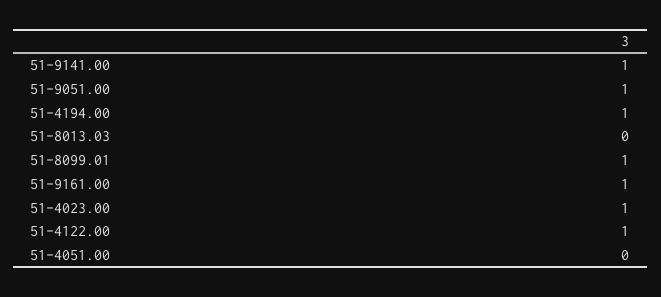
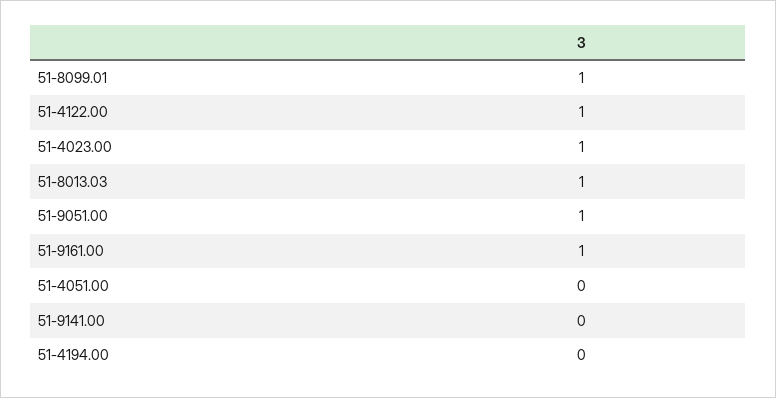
51-9141.00: 1 -> 0
51-4194.00: 1 -> 0
51-8013.03: 0 -> 1

